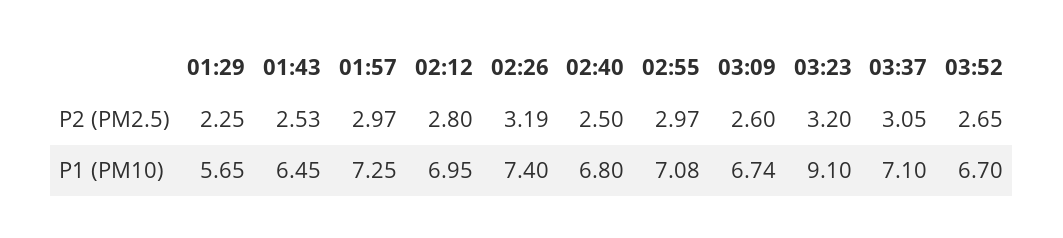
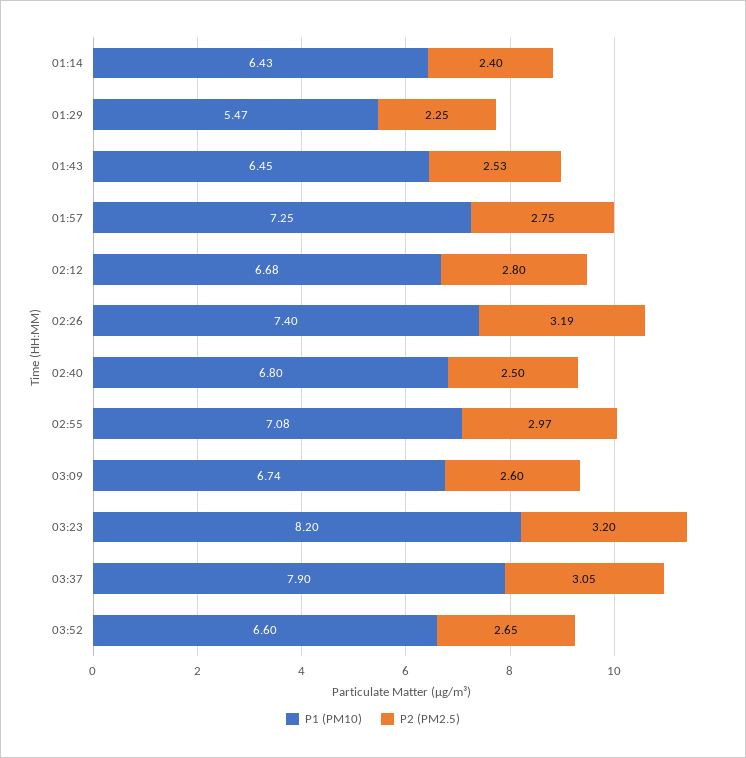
P2 (PM2.5), 01:57: 2.97 -> 2.75
P1 (PM10), 01:29: 5.65 -> 5.47
P1 (PM10), 02:12: 6.95 -> 6.68
P1 (PM10), 03:23: 9.1 -> 8.2
P1 (PM10), 03:37: 7.1 -> 7.9
P1 (PM10), 03:52: 6.7 -> 6.6
P1 (PM10), 01:14: none -> 6.43
P2 (PM2.5), 01:14: none -> 2.4

